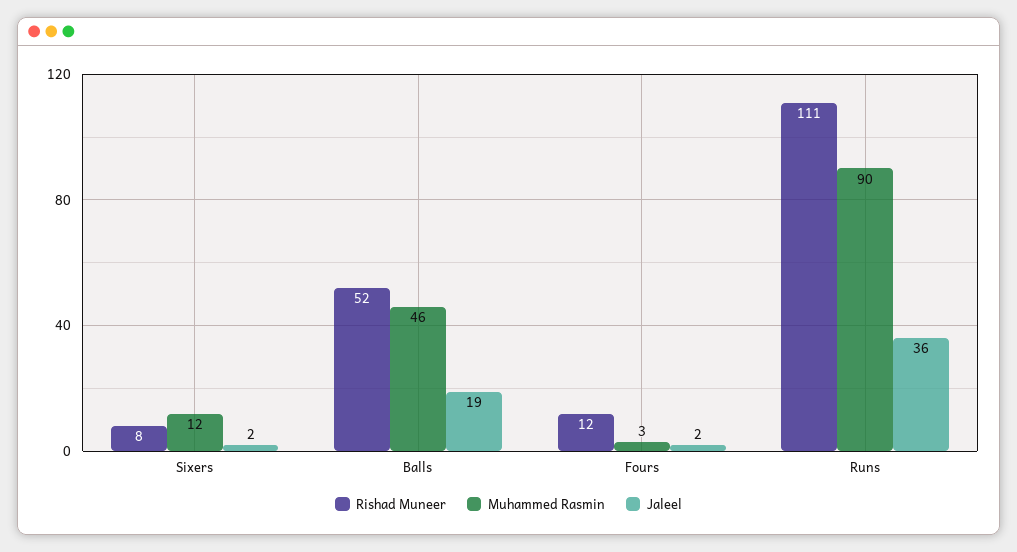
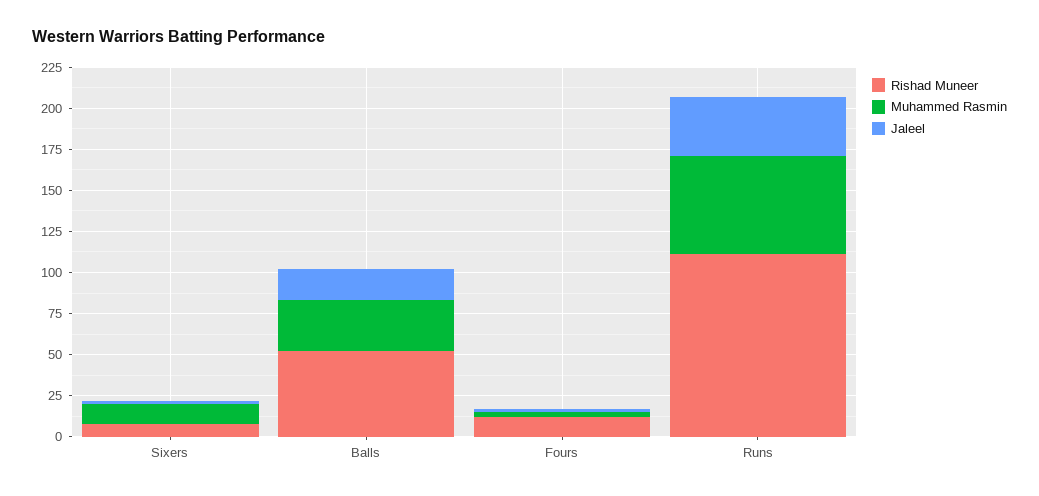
Muhammed Rasmin, Balls: 46 -> 30
Muhammed Rasmin, Runs: 90 -> 60

